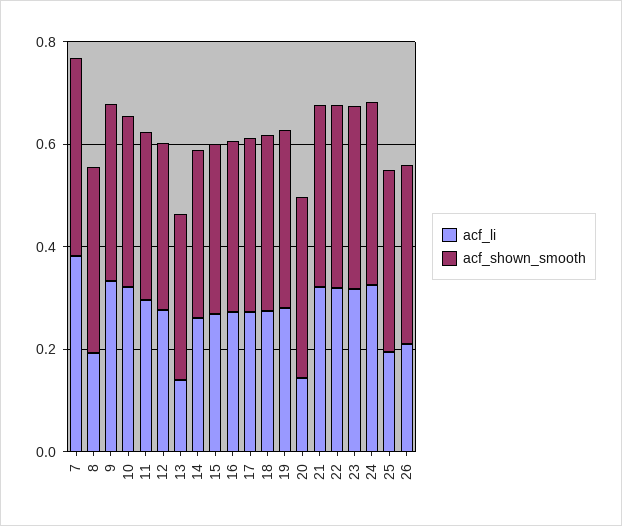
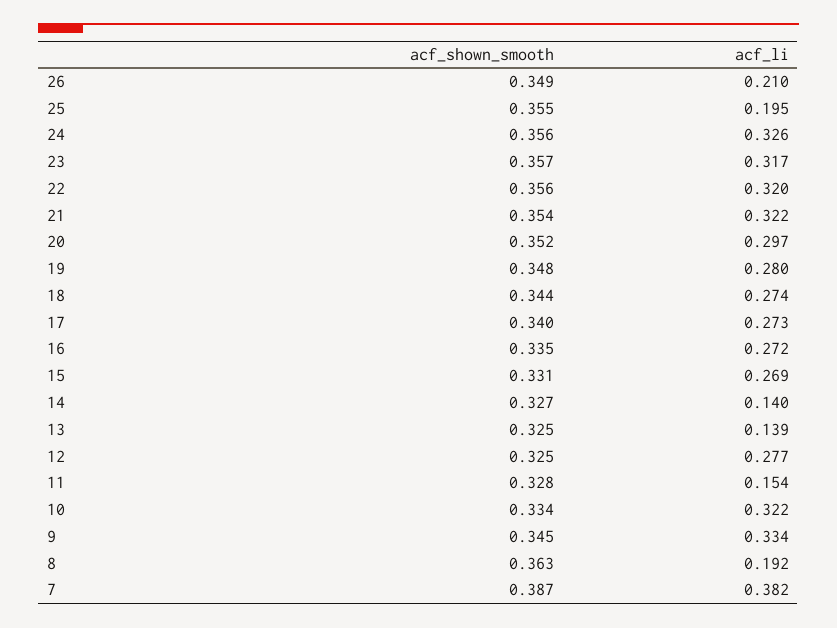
acf_li, 11: 0.3 -> 0.154
acf_li, 14: 0.25 -> 0.14
acf_li, 20: 0.15 -> 0.297

